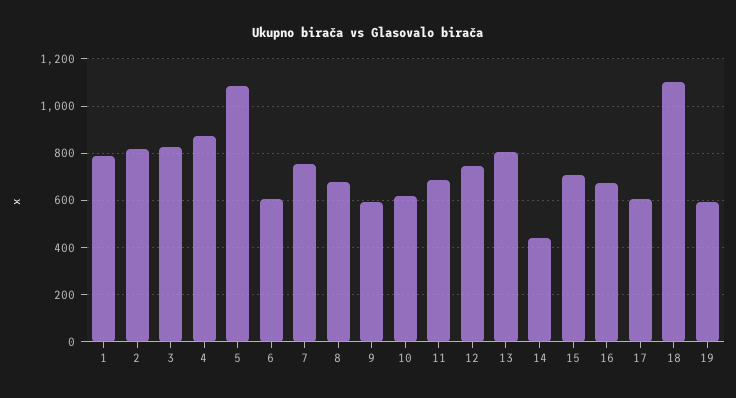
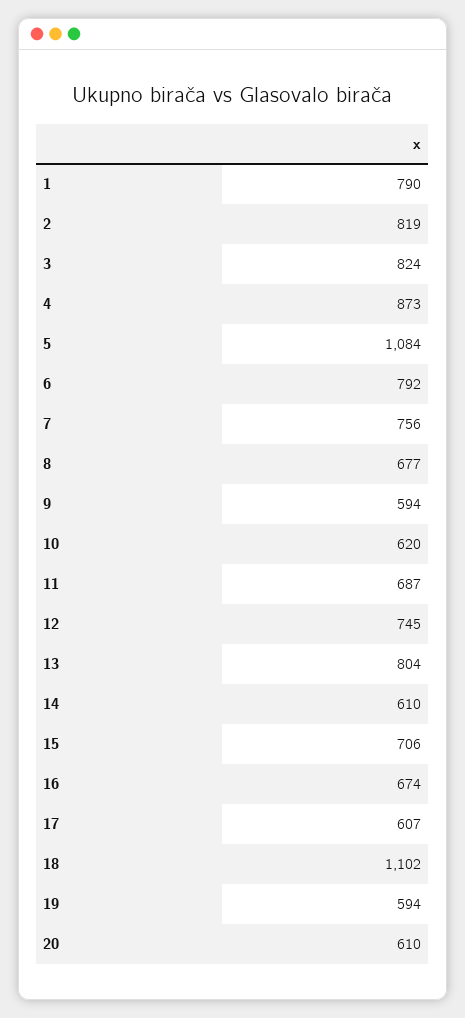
6: 600 -> 792
14: 450 -> 610
20: none -> 610

